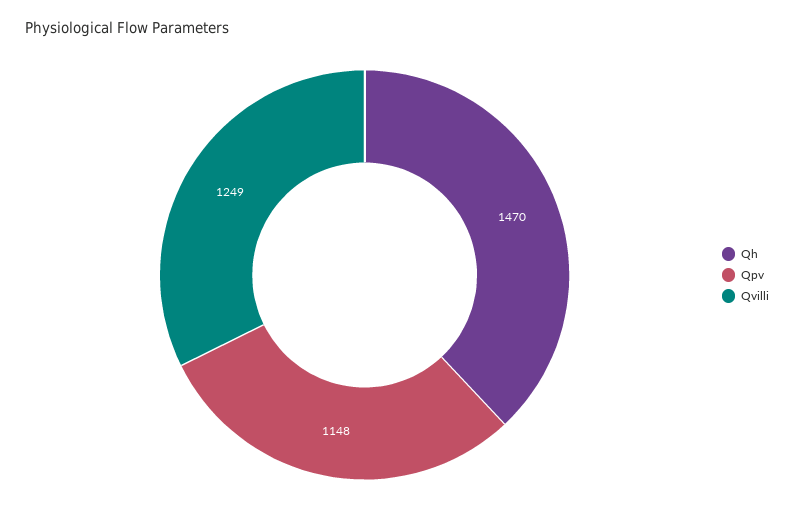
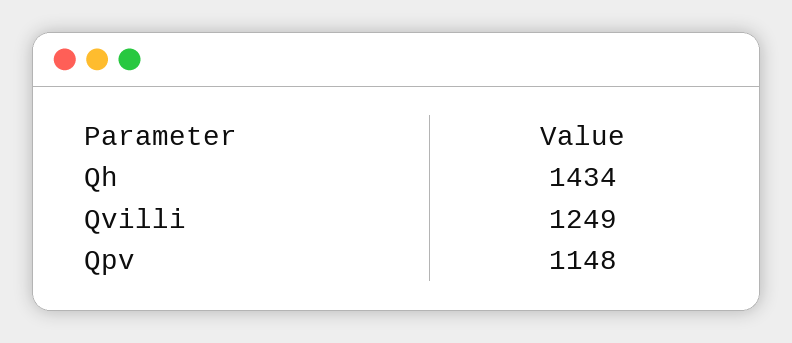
Qh: 1470 -> 1434

